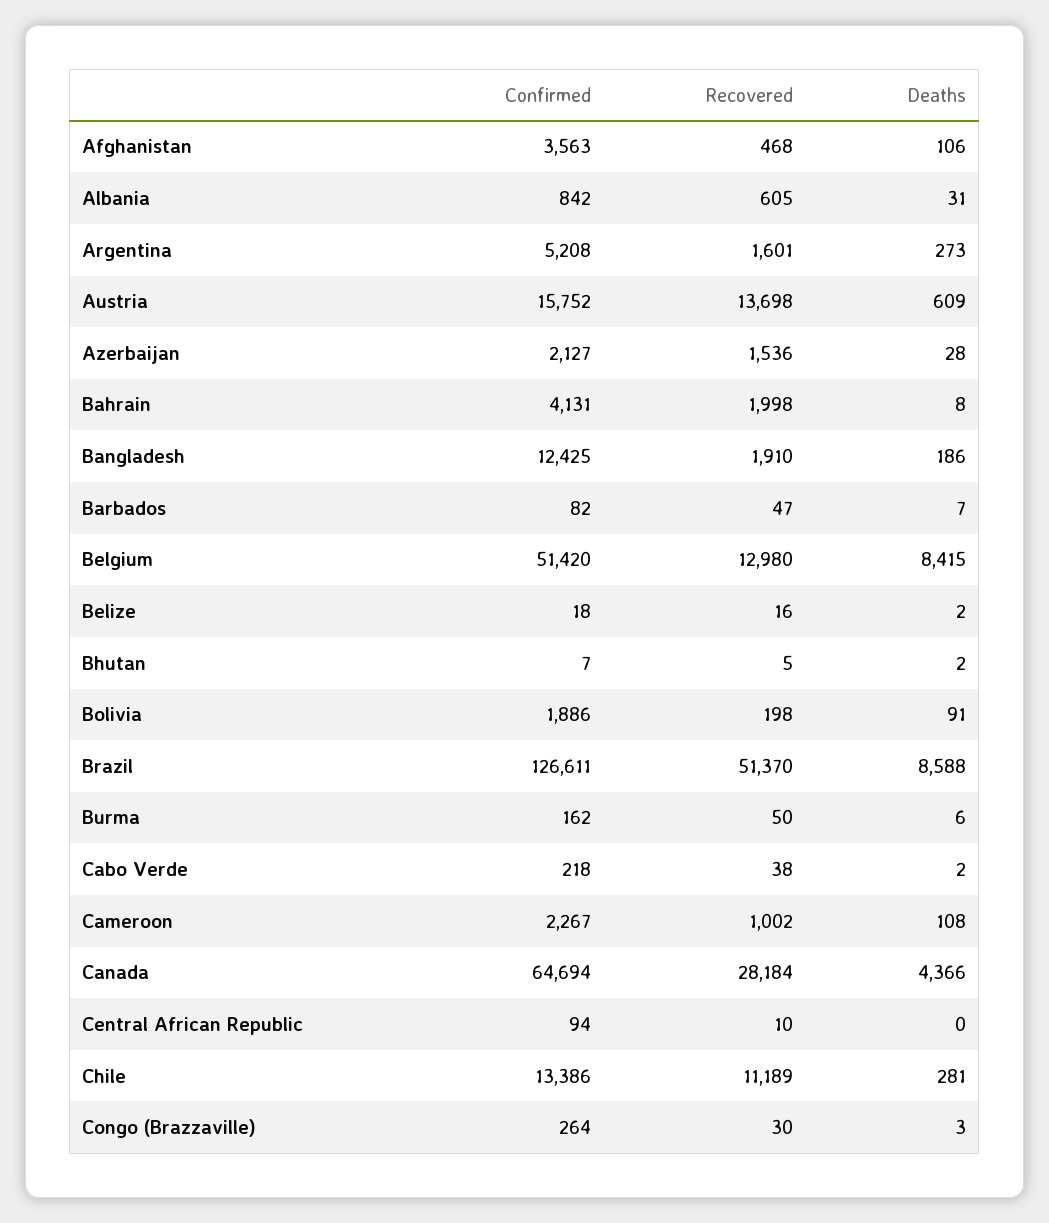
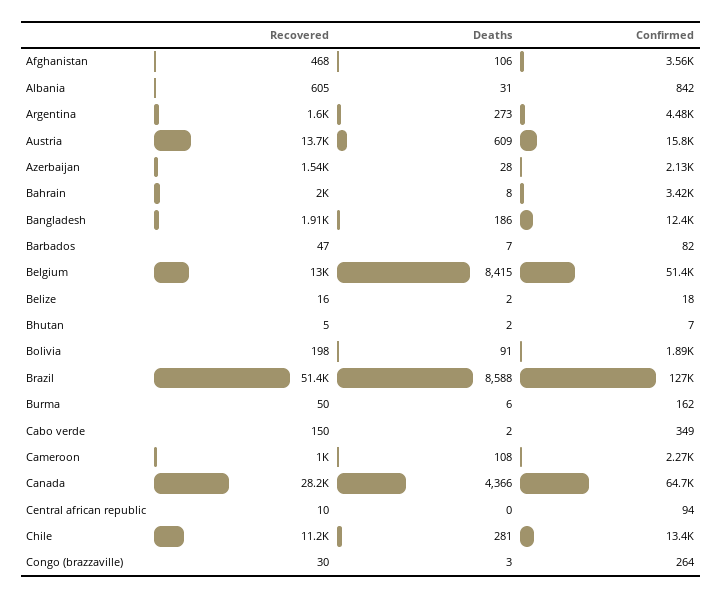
Confirmed, Argentina: 5208 -> 4480
Confirmed, Bahrain: 4131 -> 3420
Confirmed, Cabo Verde: 218 -> 349
Recovered, Cabo Verde: 38 -> 150

